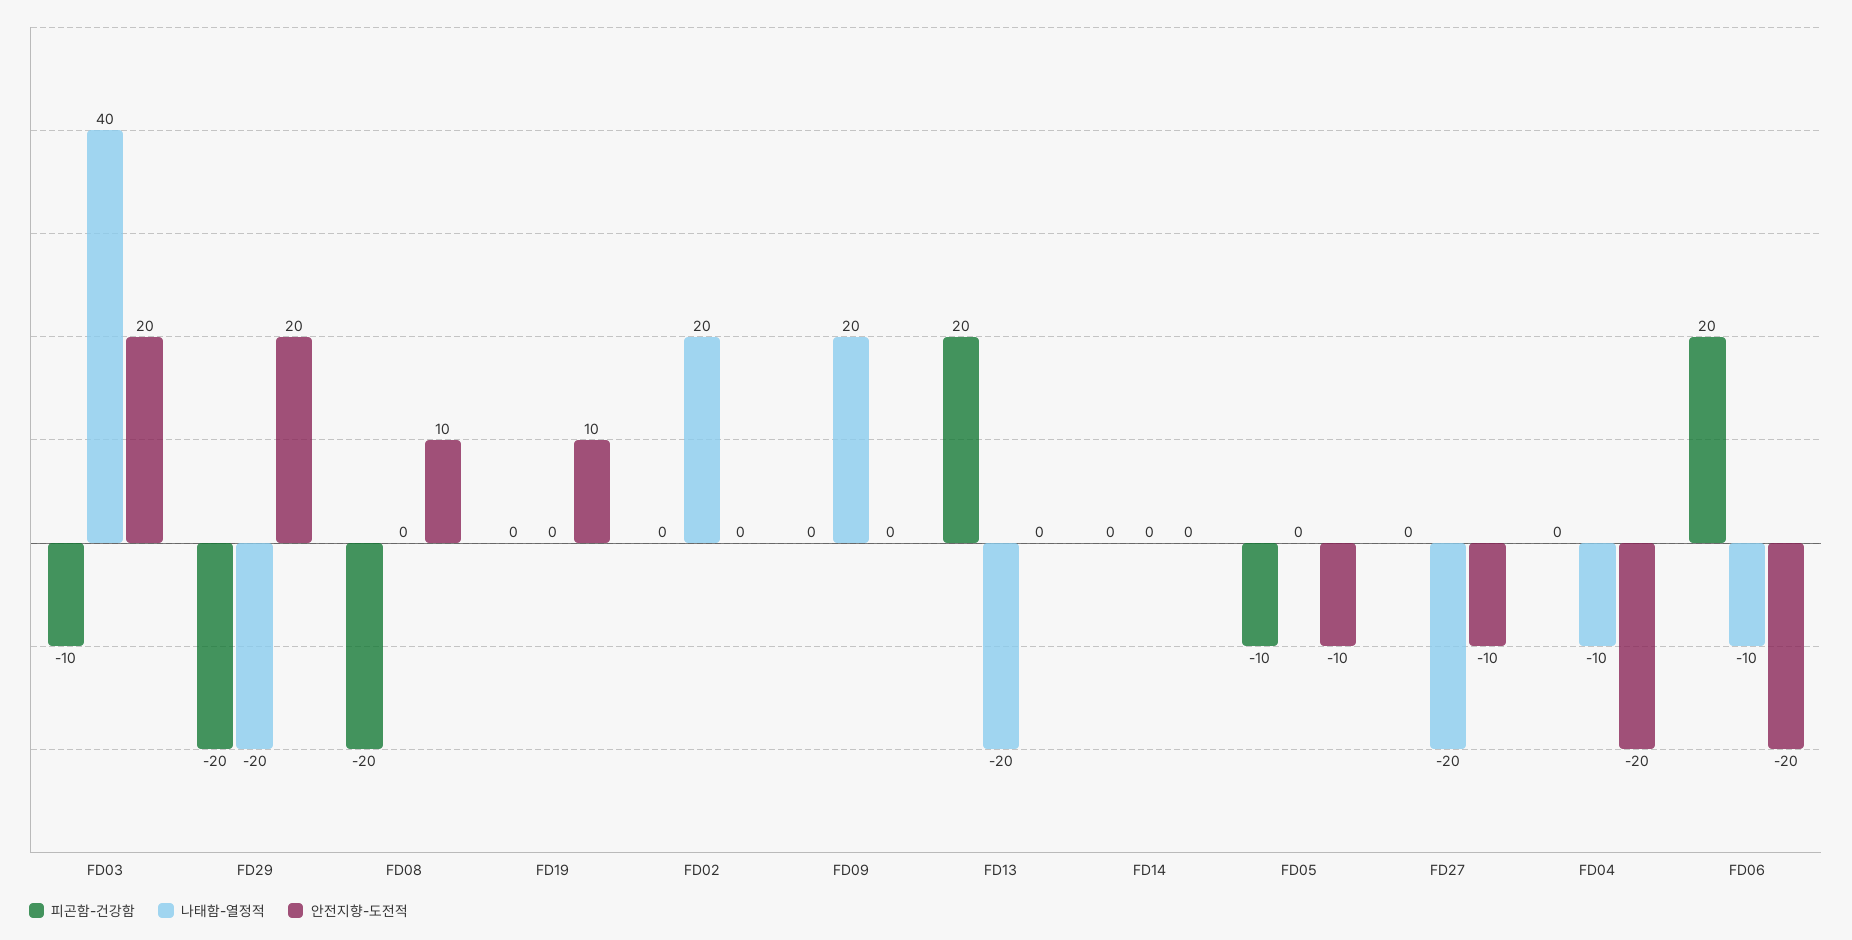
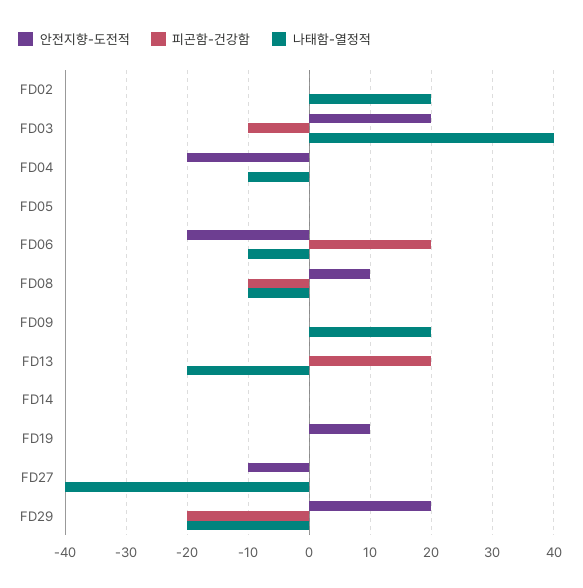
피곤함-건강함, FD08: -20 -> -10
나태함-열정적, FD08: 0 -> -10
피곤함-건강함, FD05: -10 -> 0
안전지향-도전적, FD05: -10 -> 0
나태함-열정적, FD27: -20 -> -40

